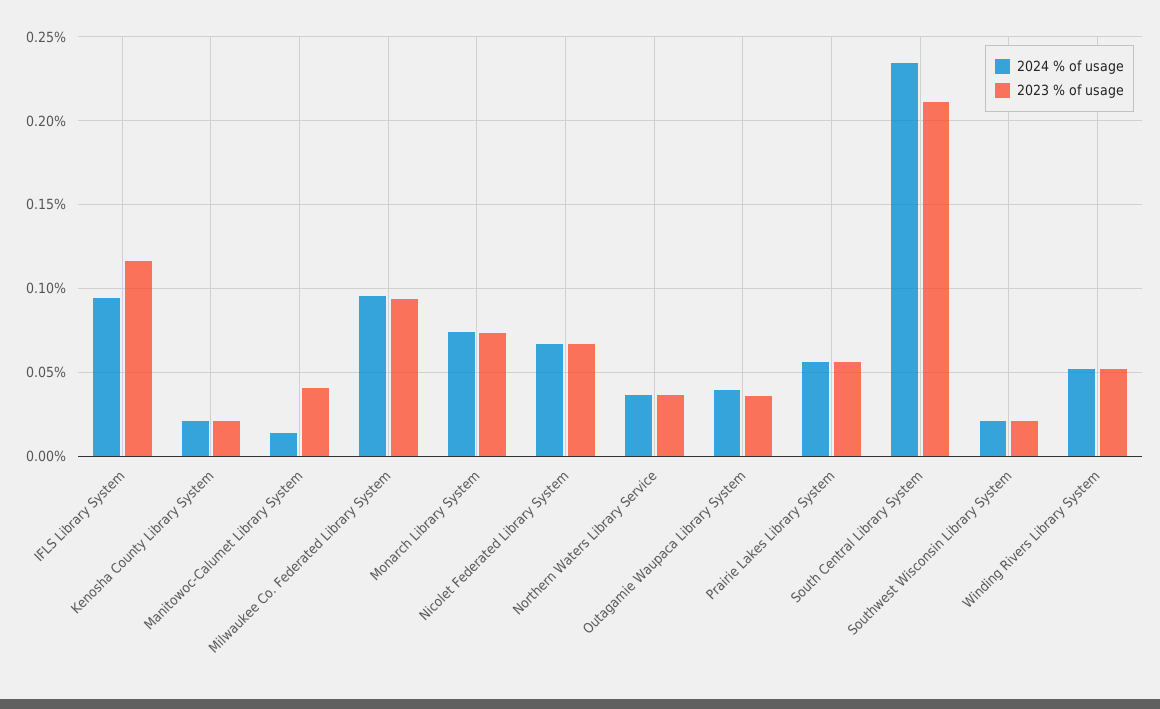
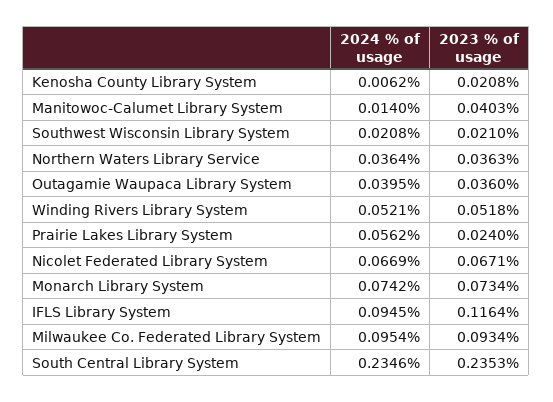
2024 % of usage, Kenosha County Library System: 0.02 -> 0.0062
2023 % of usage, Prairie Lakes Library System: 0.055 -> 0.024
2023 % of usage, South Central Library System: 0.21 -> 0.2353

